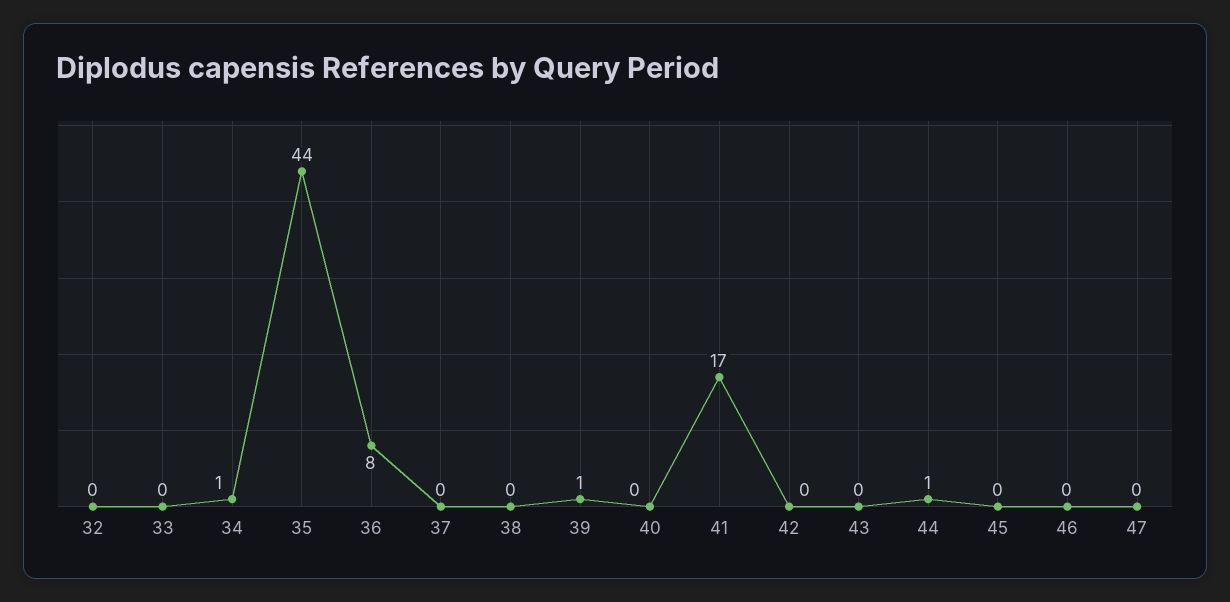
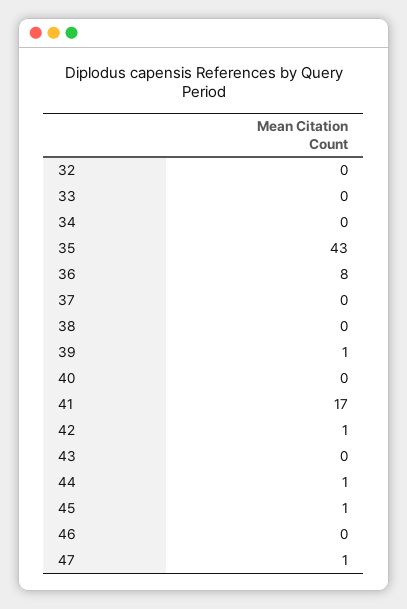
34: 1 -> 0
35: 44 -> 43
42: 0 -> 1
45: 0 -> 1
47: 0 -> 1

